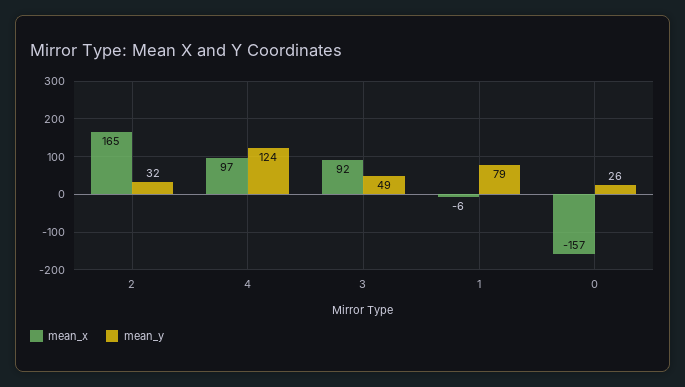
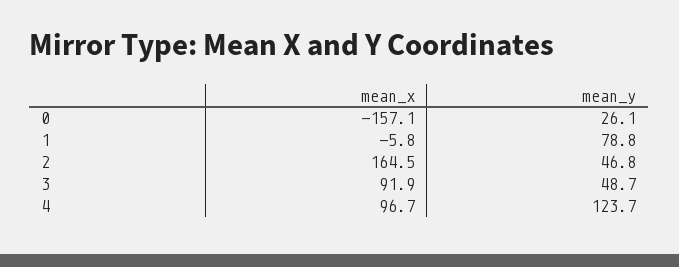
mean_y, 2: 32 -> 46.8

